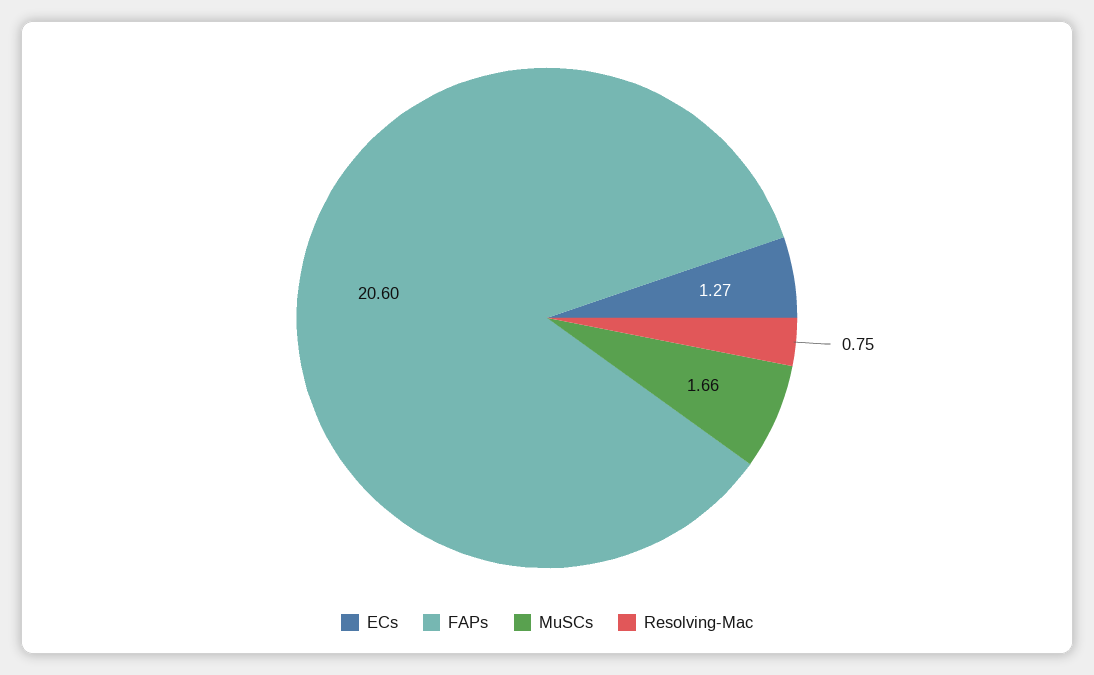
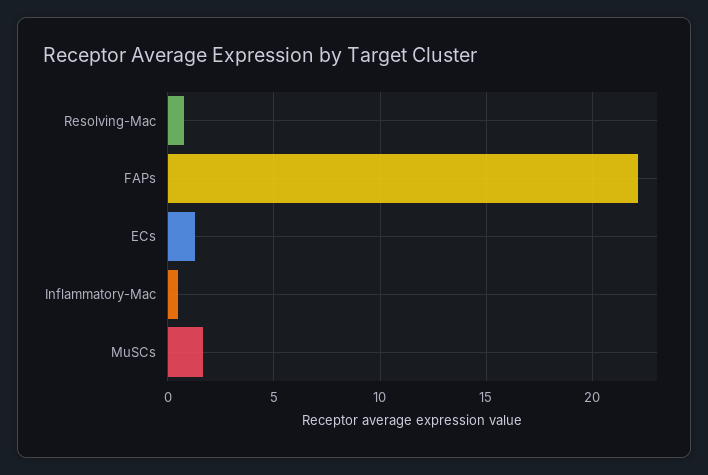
FAPs: 20.6 -> 22
Inflammatory-Mac: none -> 0.5

